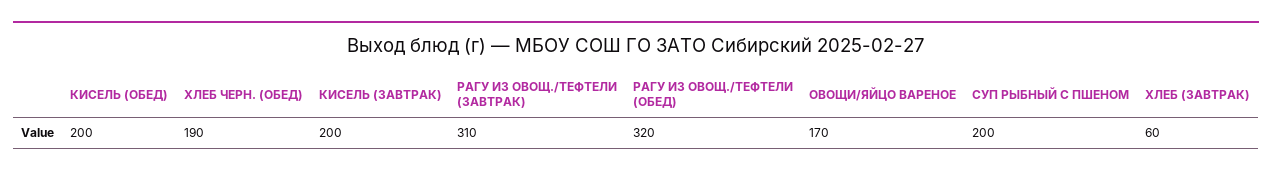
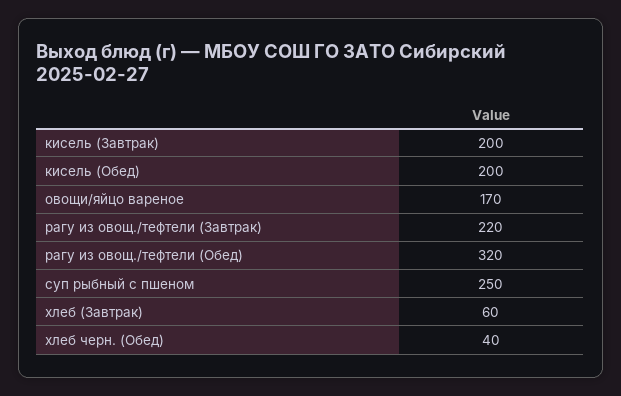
ХЛЕБ ЧЕРН. (ОБЕД): 190 -> 40
РАГУ ИЗ ОВОЩ./ТЕФТЕЛИ (ЗАВТРАК): 310 -> 220
СУП РЫБНЫЙ С ПШЕНОМ: 200 -> 250

